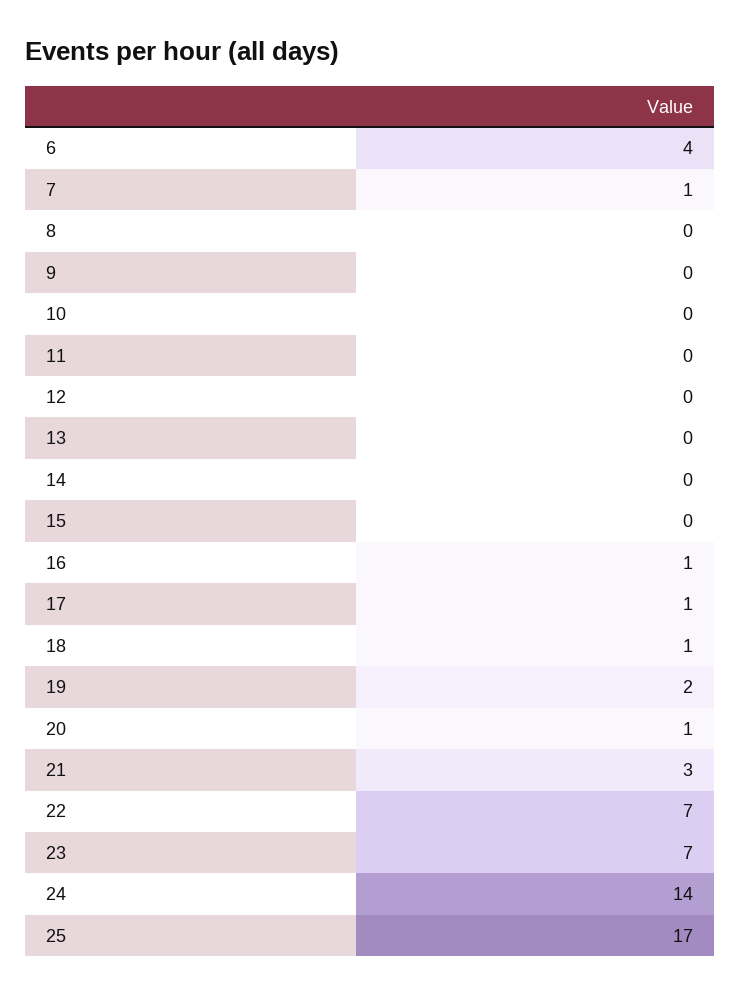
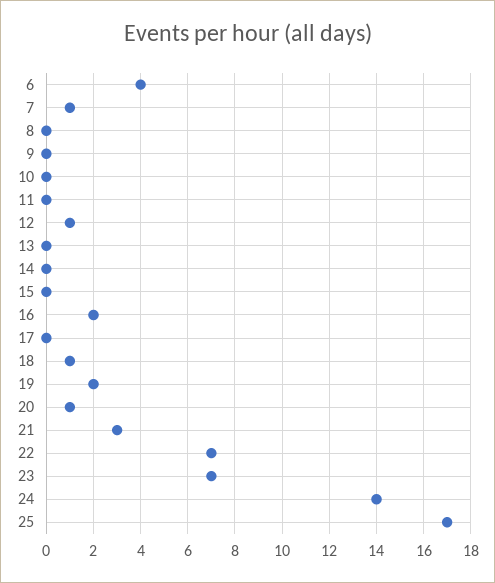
12: 0 -> 1
16: 1 -> 2
17: 1 -> 0

